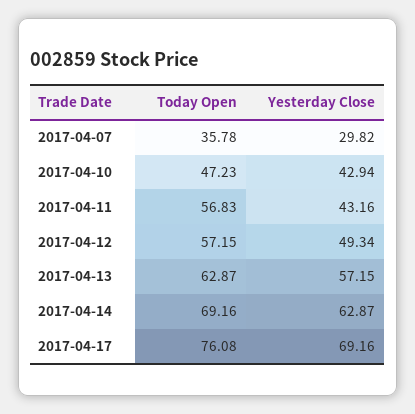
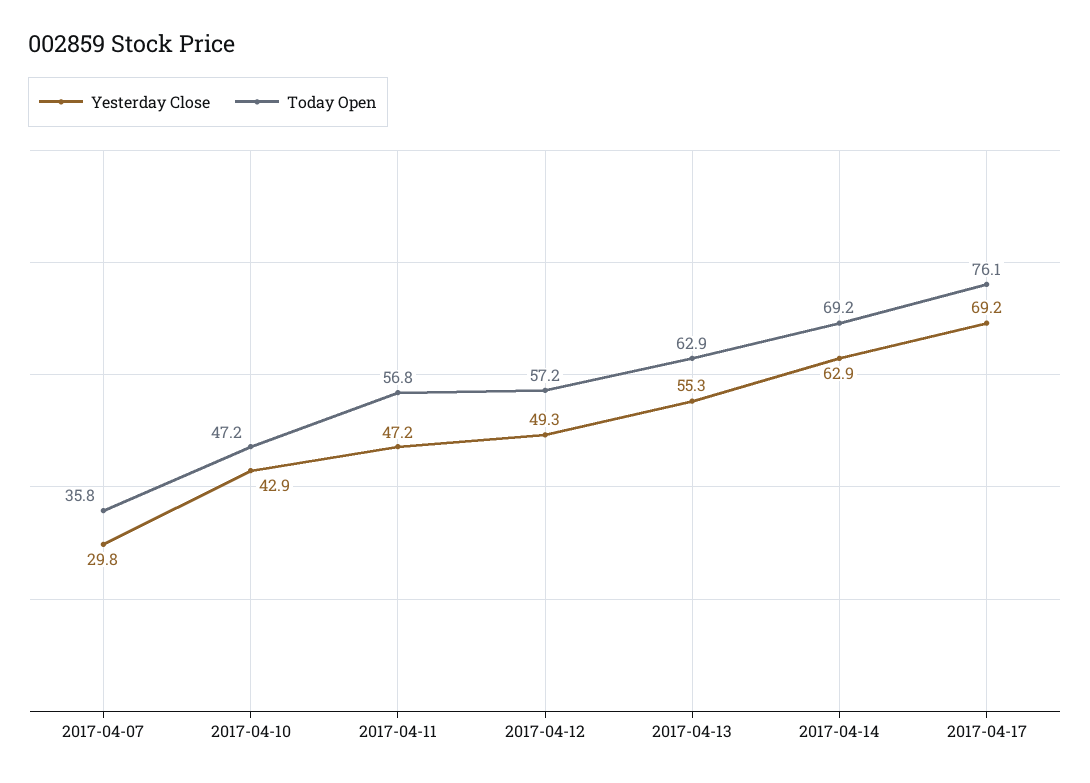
Yesterday Close, 2017-04-11: 43.16 -> 47.2
Yesterday Close, 2017-04-13: 57.15 -> 55.3

